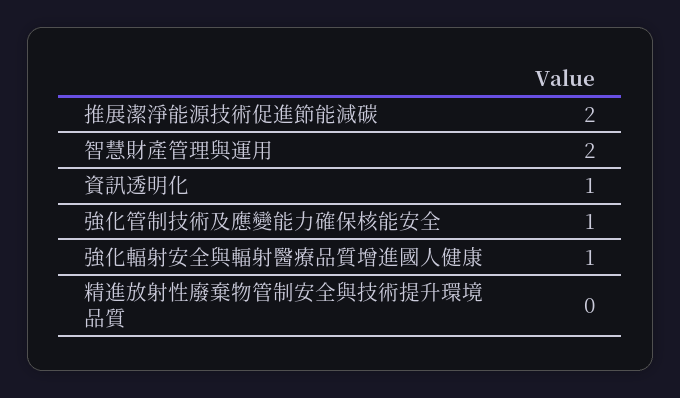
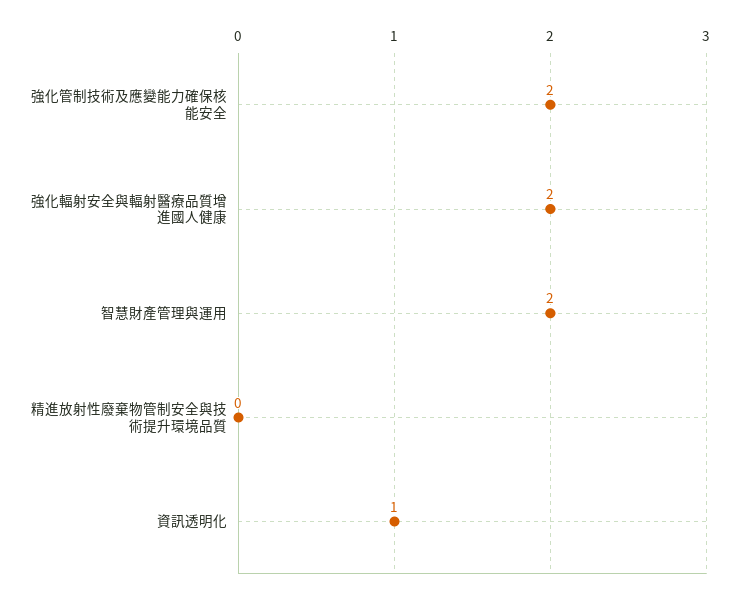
推展潔淨能源技術促進節能減碳: 2 -> none
強化管制技術及應變能力確保核能安全: 1 -> 2
強化輻射安全與輻射醫療品質增進國人健康: 1 -> 2

